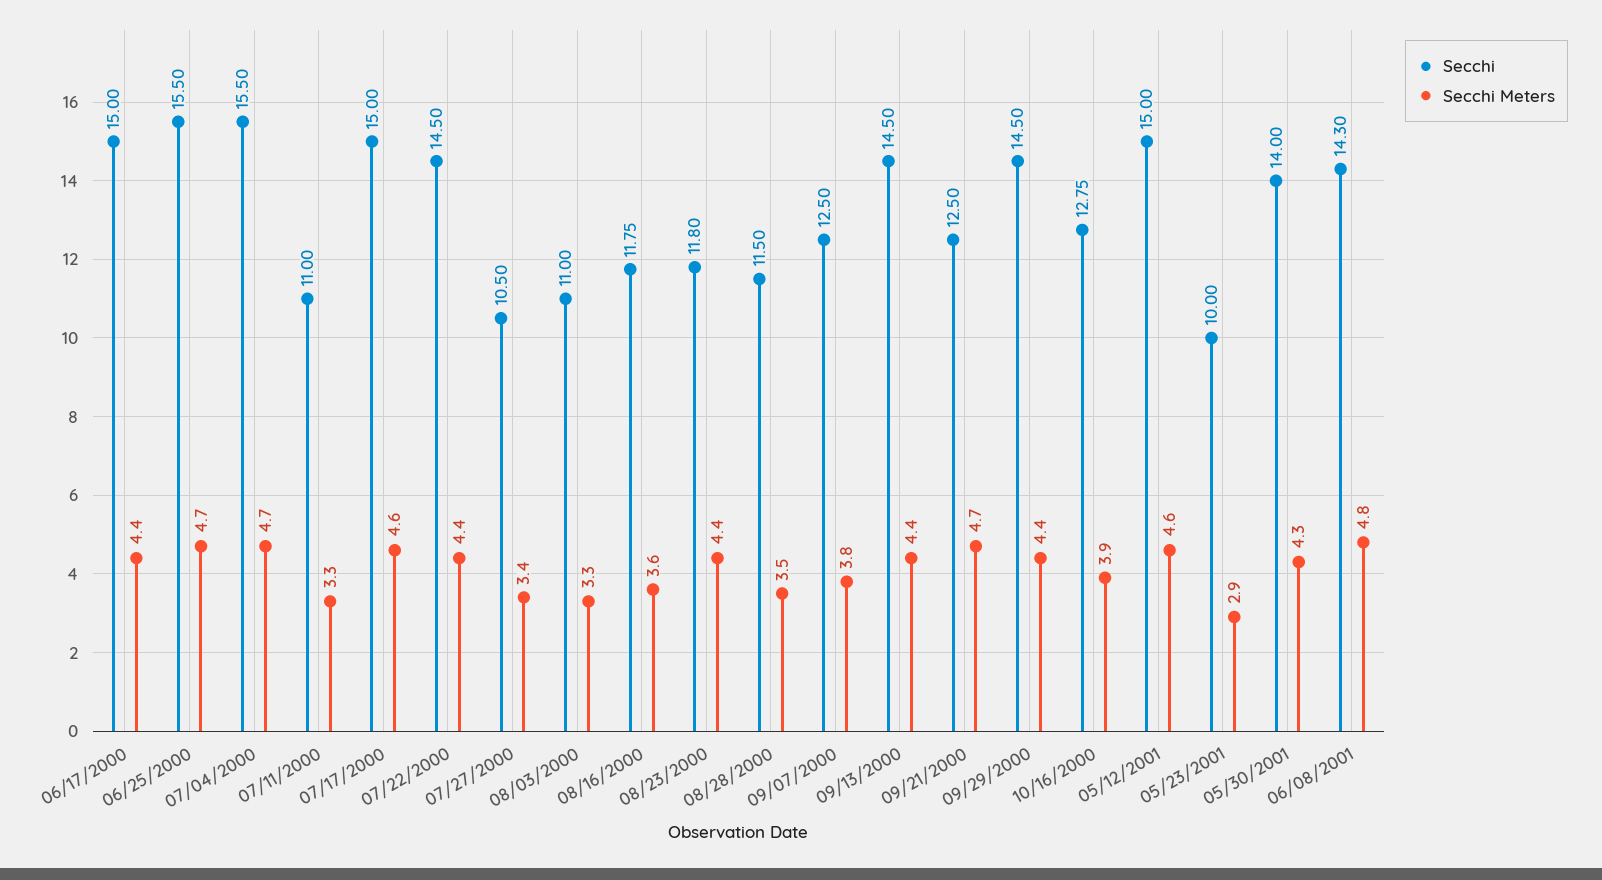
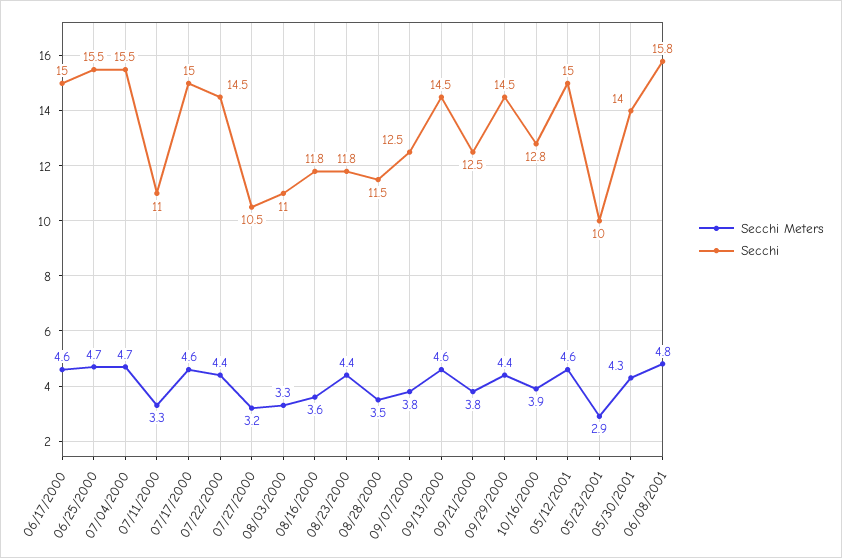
Secchi Meters, 06/17/2000: 4.4 -> 4.6
Secchi Meters, 07/27/2000: 3.4 -> 3.2
Secchi Meters, 09/13/2000: 4.4 -> 4.6
Secchi Meters, 09/21/2000: 4.7 -> 3.8
Secchi, 06/08/2001: 14.3 -> 15.8

